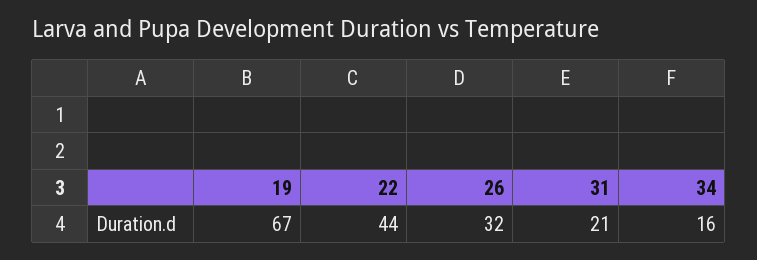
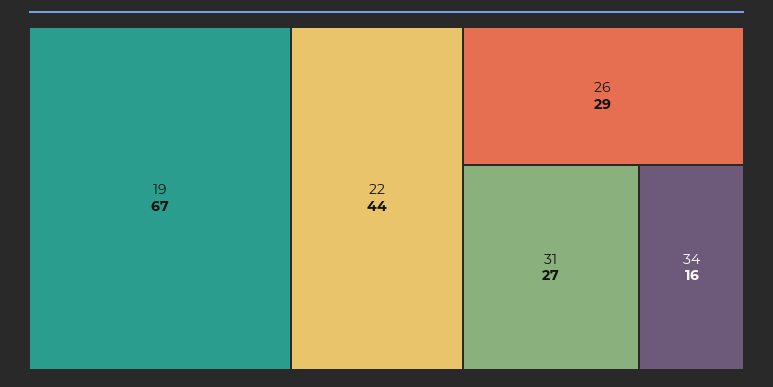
26: 32 -> 29
31: 21 -> 27

